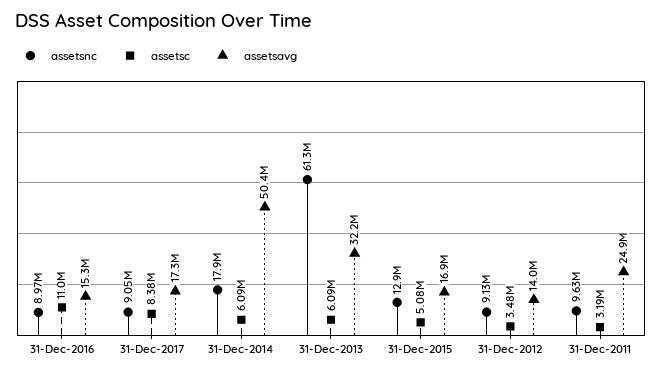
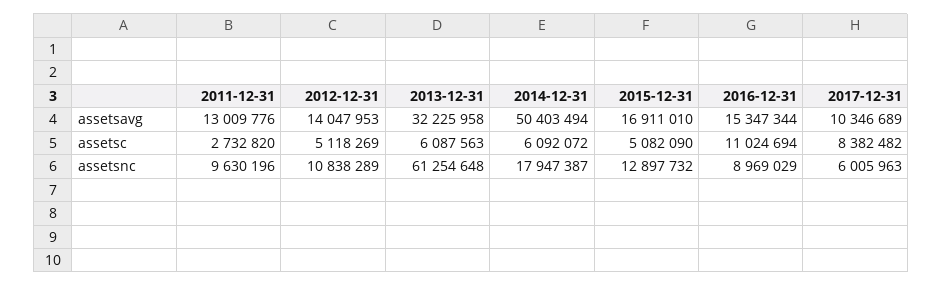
assetsnc, 31-Dec-2017: 9050000 -> 6005963
assetsavg, 31-Dec-2017: 17300000 -> 10346689
assetsnc, 31-Dec-2012: 9130000 -> 10838289
assetsc, 31-Dec-2012: 3480000 -> 5118269
assetsc, 31-Dec-2011: 3190000 -> 2732820
assetsavg, 31-Dec-2011: 24900000 -> 13009776

